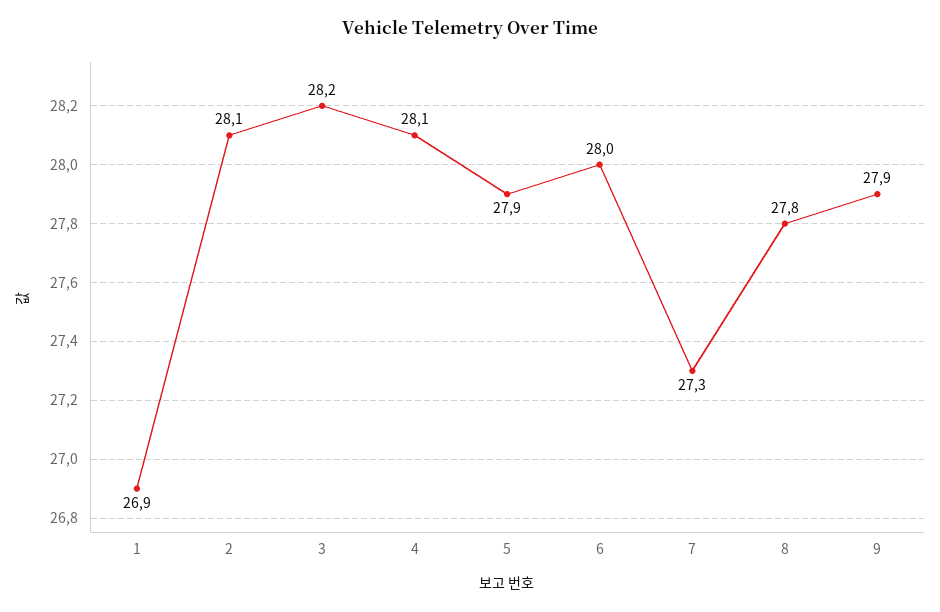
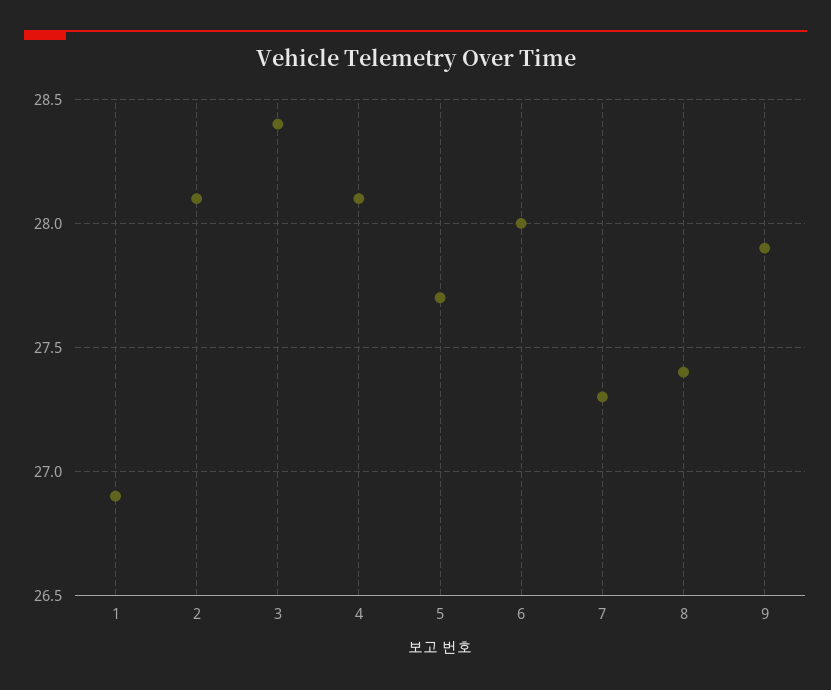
3: 28.2 -> 28.4
5: 27.9 -> 27.7
8: 27.8 -> 27.4

